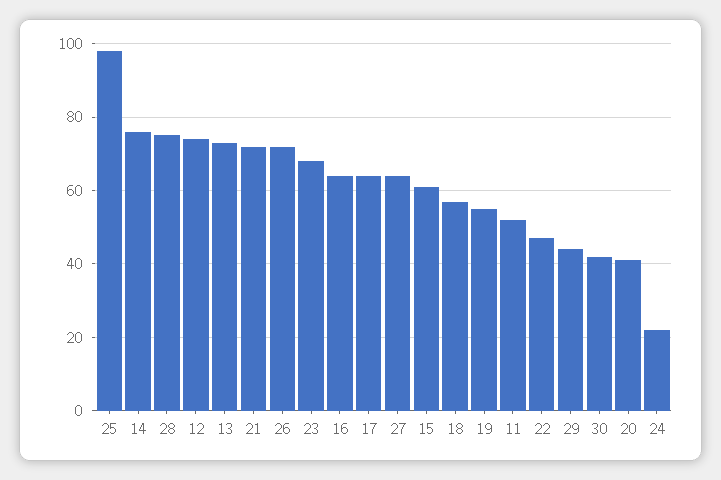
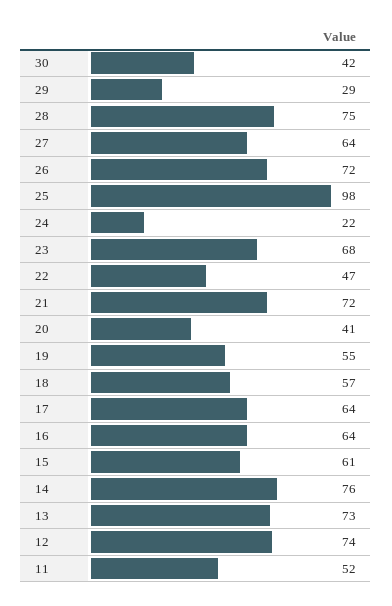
29: 45 -> 29

